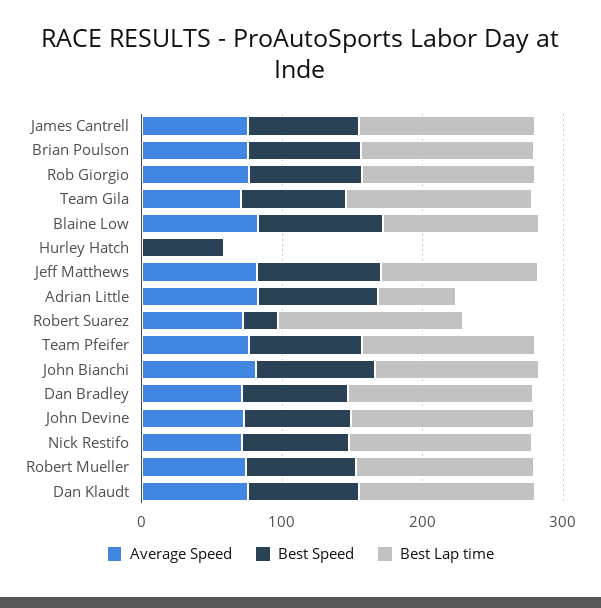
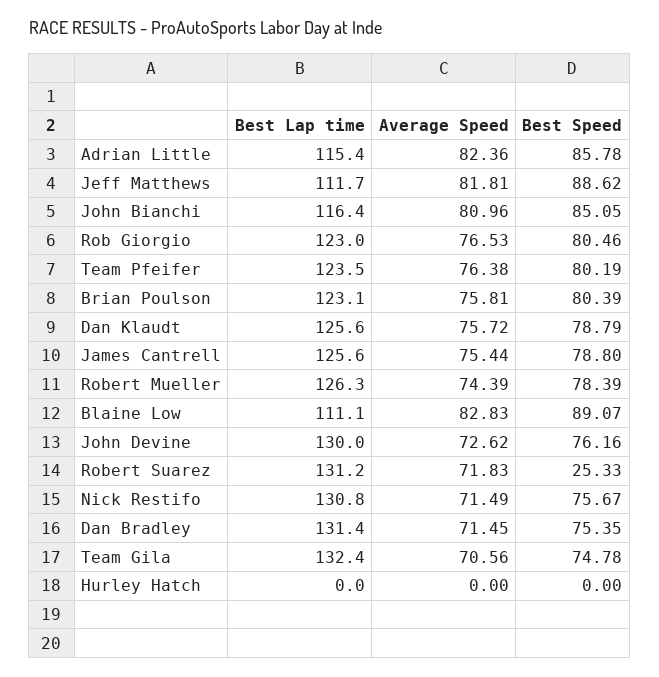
Best Speed, Hurley Hatch: 60 -> 0
Best Lap time, Adrian Little: 60 -> 115.4

